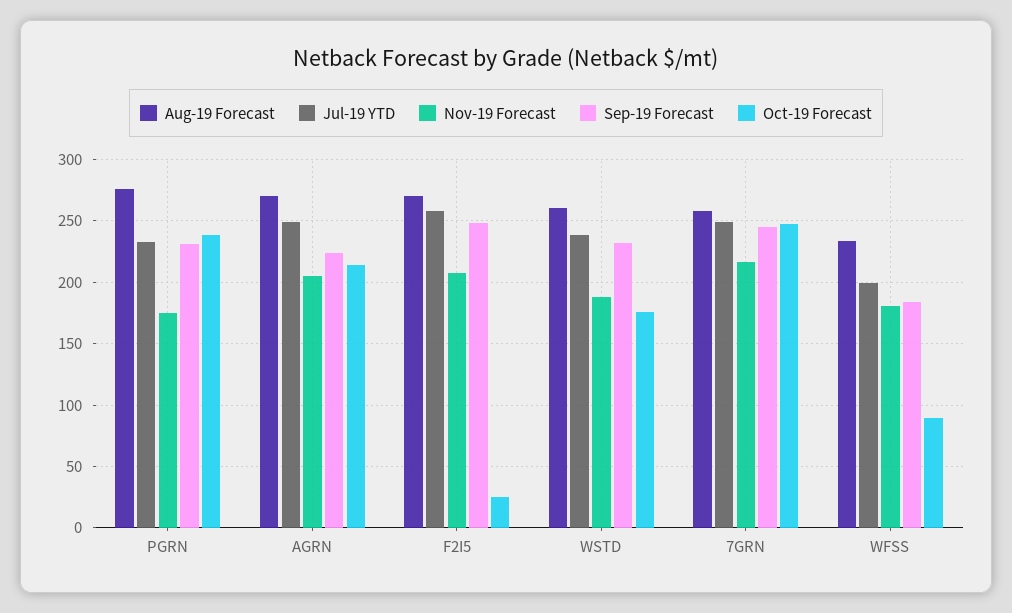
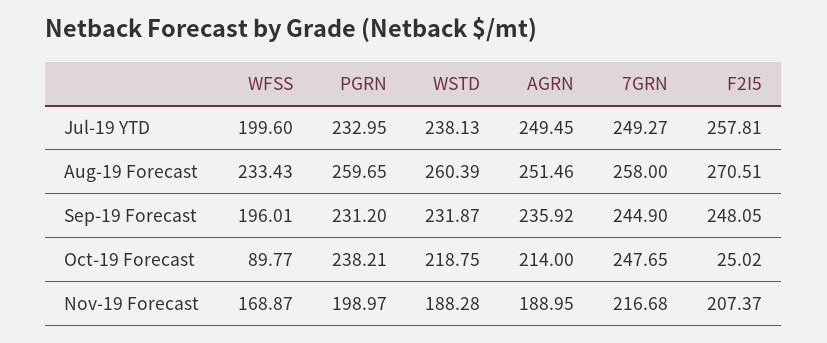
Aug-19 Forecast, PGRN: 275 -> 259.65
Nov-19 Forecast, PGRN: 175 -> 198.97
Aug-19 Forecast, AGRN: 270 -> 251.46
Nov-19 Forecast, AGRN: 205 -> 188.95
Sep-19 Forecast, AGRN: 225 -> 235.92
Oct-19 Forecast, WSTD: 175 -> 218.75
Nov-19 Forecast, WFSS: 180 -> 168.87
Sep-19 Forecast, WFSS: 185 -> 196.01

